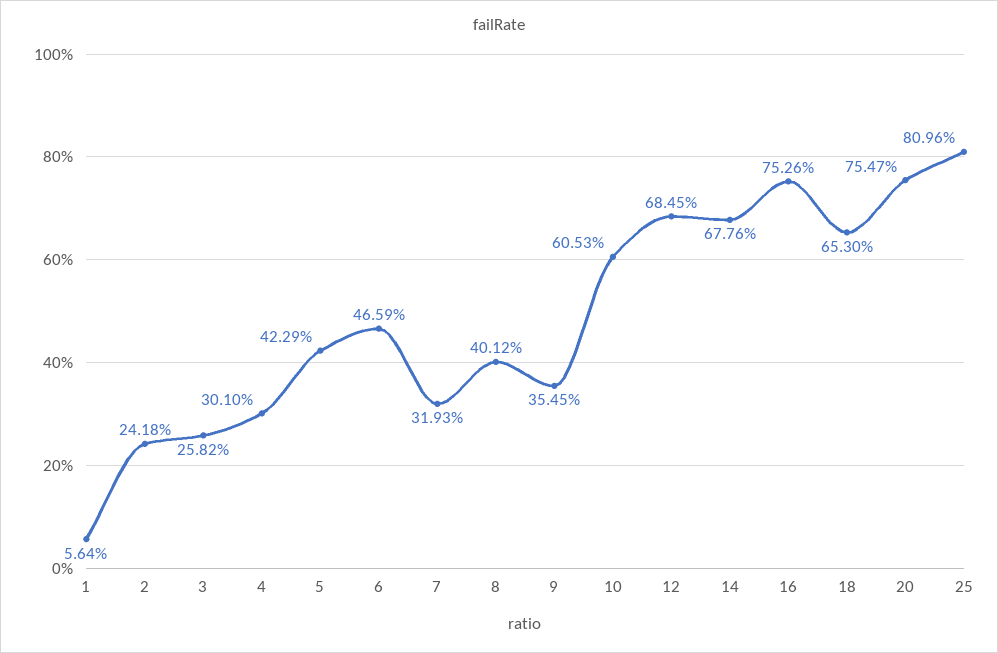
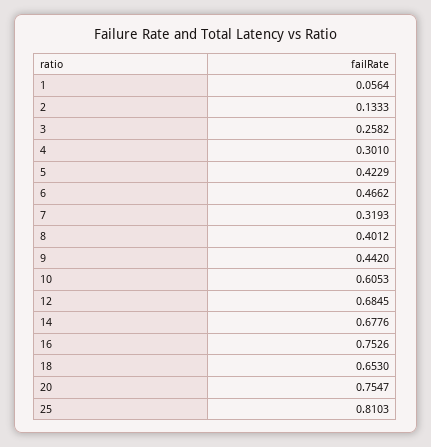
2: 0.2418 -> 0.1333
6: 0.4659 -> 0.4662
9: 0.3545 -> 0.442
25: 0.8096 -> 0.8103

